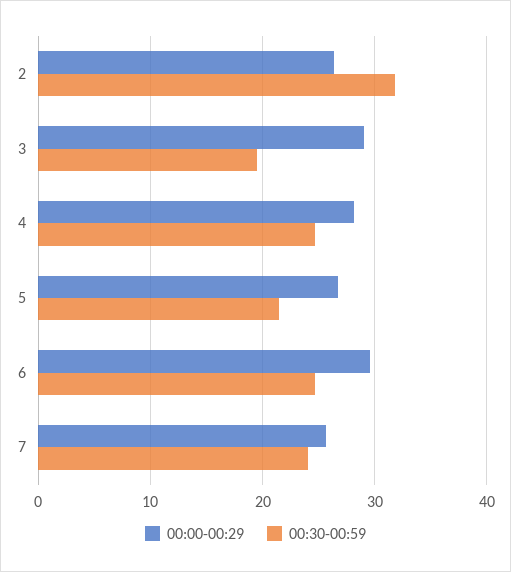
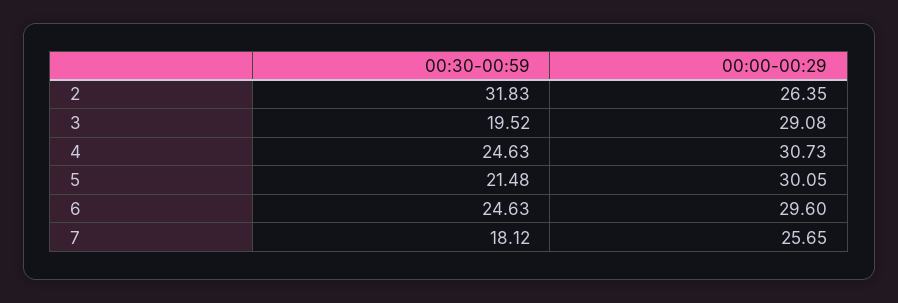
00:00-00:29, 4: 28 -> 30.73
00:00-00:29, 5: 27 -> 30.05
00:30-00:59, 7: 24 -> 18.12

